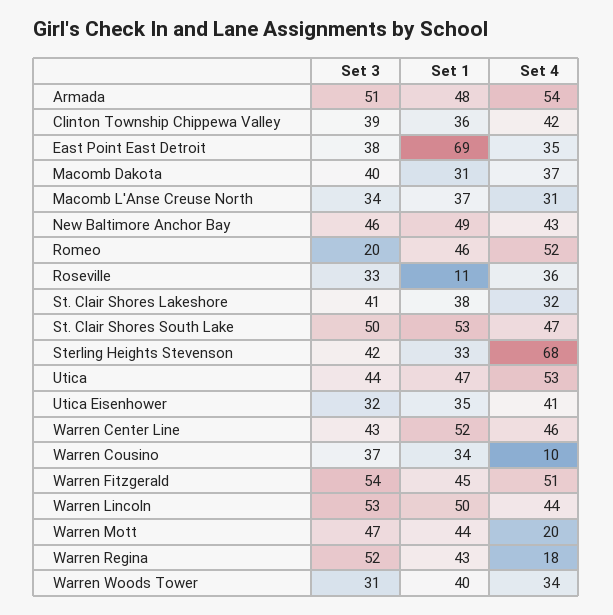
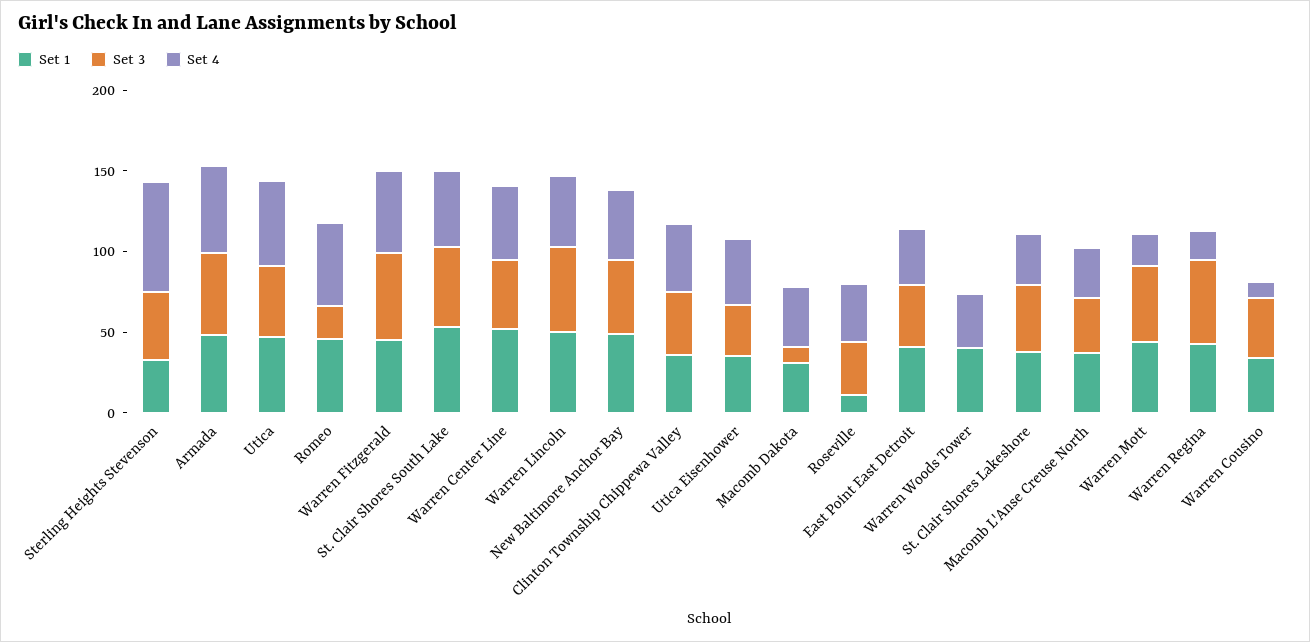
Set 1, East Point East Detroit: 69 -> 40
Set 3, Macomb Dakota: 40 -> 10
Set 3, Warren Woods Tower: 31 -> 0

